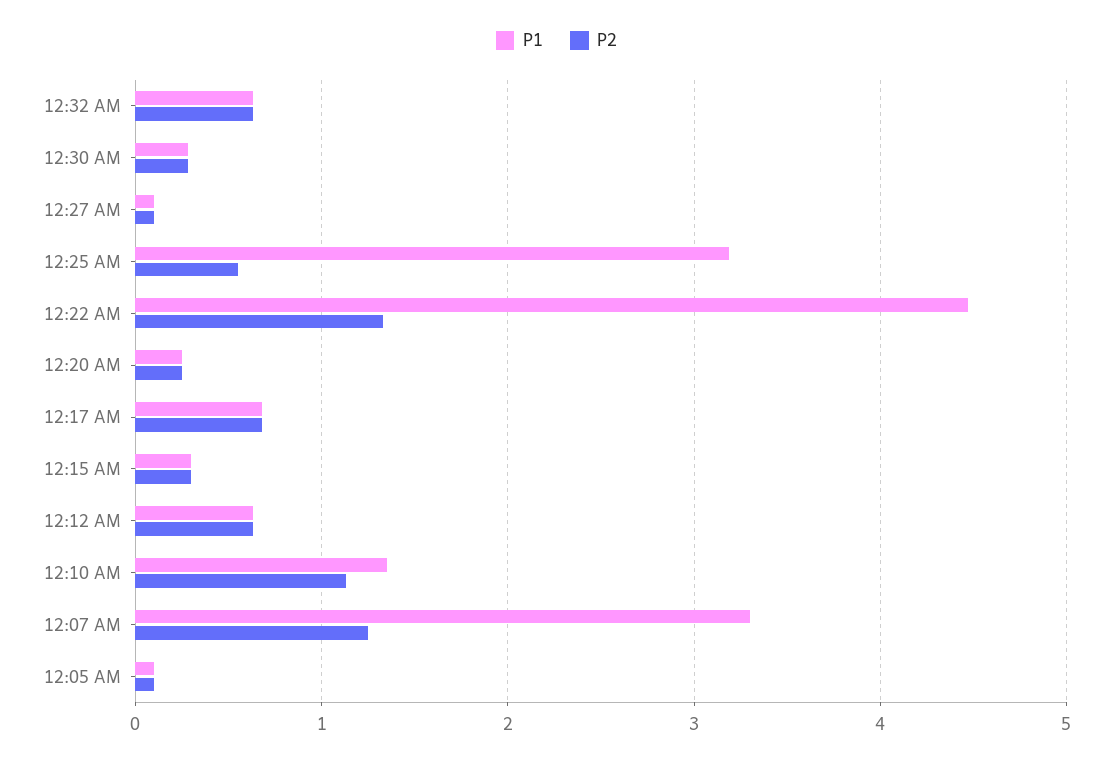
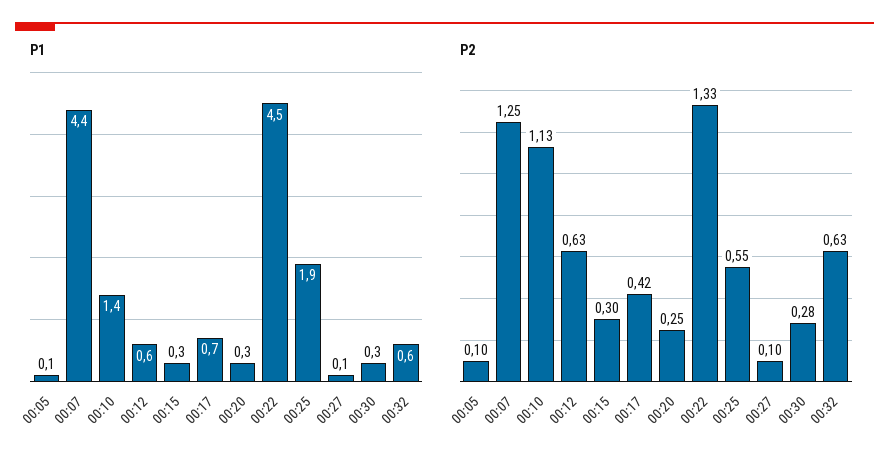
P1, 12:25 AM: 3.2 -> 1.9
P2, 12:17 AM: 0.7 -> 0.42
P1, 12:07 AM: 3.3 -> 4.4

